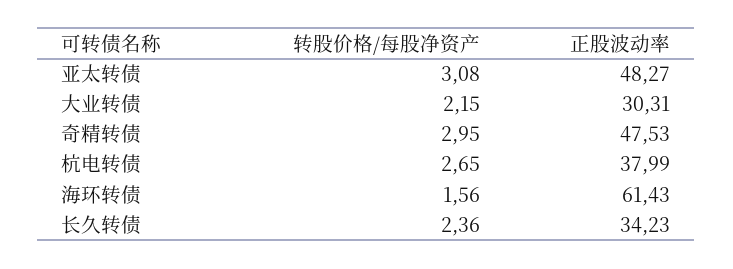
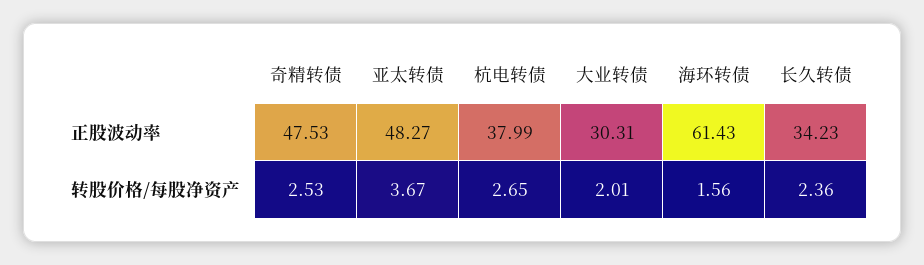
转股价格/每股净资产, 亚太转债: 3.08 -> 3.67
转股价格/每股净资产, 大业转债: 2.15 -> 2.01
转股价格/每股净资产, 奇精转债: 2.95 -> 2.53

